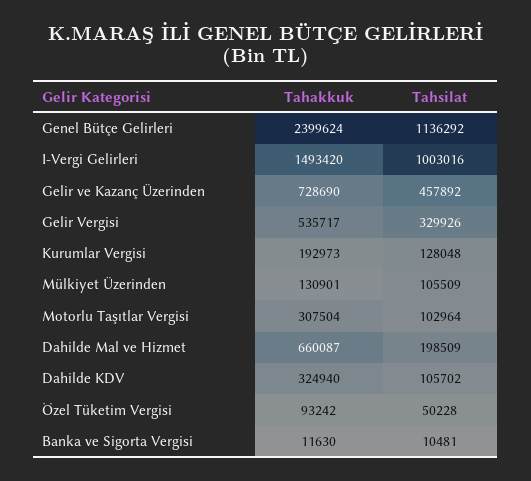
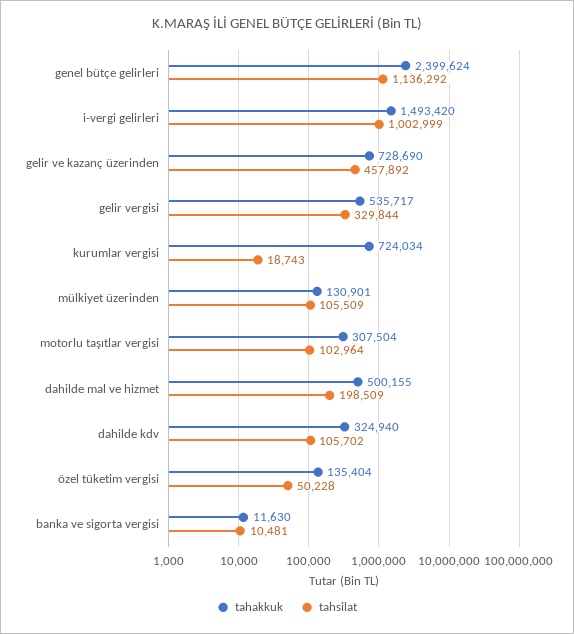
Tahsilat, I-Vergi Gelirleri: 1003016 -> 1002999
Tahsilat, Gelir Vergisi: 329926 -> 329844
Tahakkuk, Kurumlar Vergisi: 192973 -> 724034
Tahsilat, Kurumlar Vergisi: 128048 -> 18743
Tahakkuk, Dahilde Mal ve Hizmet: 660087 -> 500155
Tahakkuk, Özel Tüketim Vergisi: 93242 -> 135404

